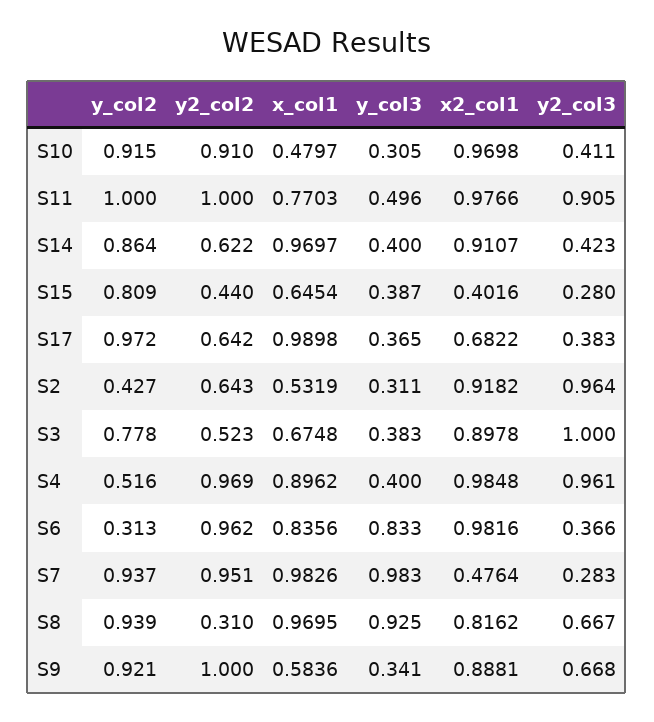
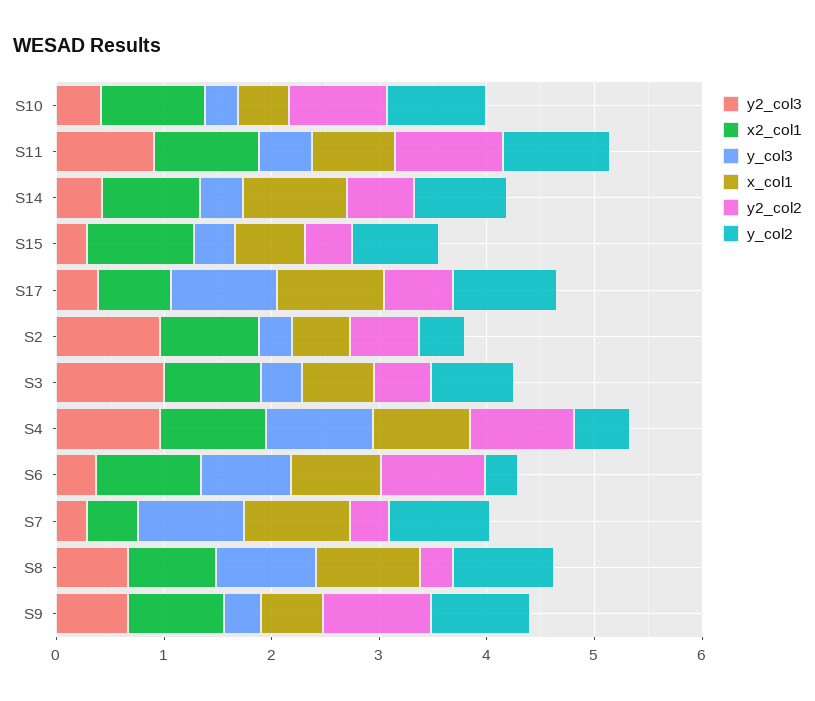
x2_col1, S15: 0.4016 -> 1
y_col3, S17: 0.365 -> 1
y_col3, S4: 0.4 -> 1
y2_col2, S7: 0.951 -> 0.4

